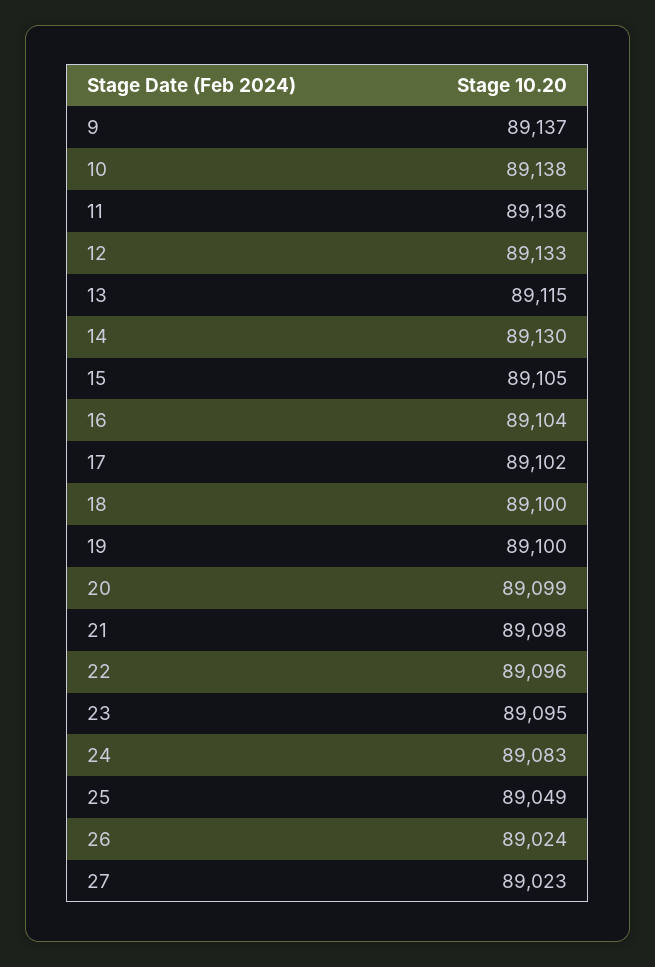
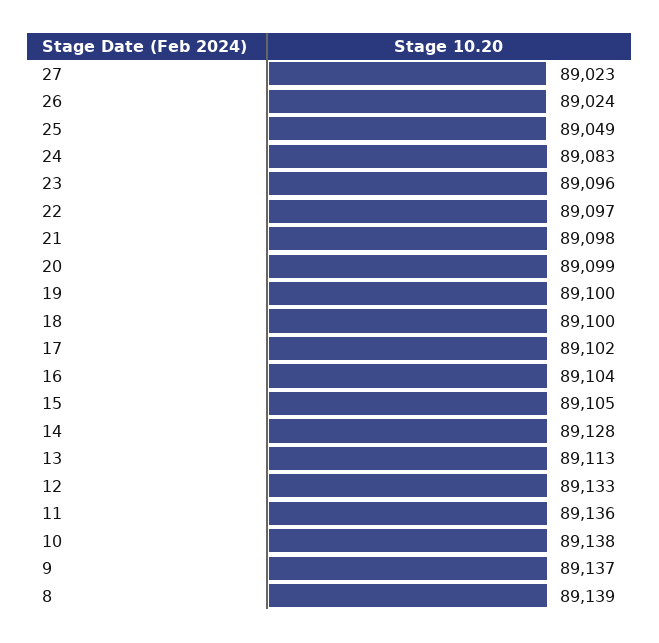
13: 89115 -> 89113
14: 89130 -> 89128
22: 89096 -> 89097
23: 89095 -> 89096
8: none -> 89139

